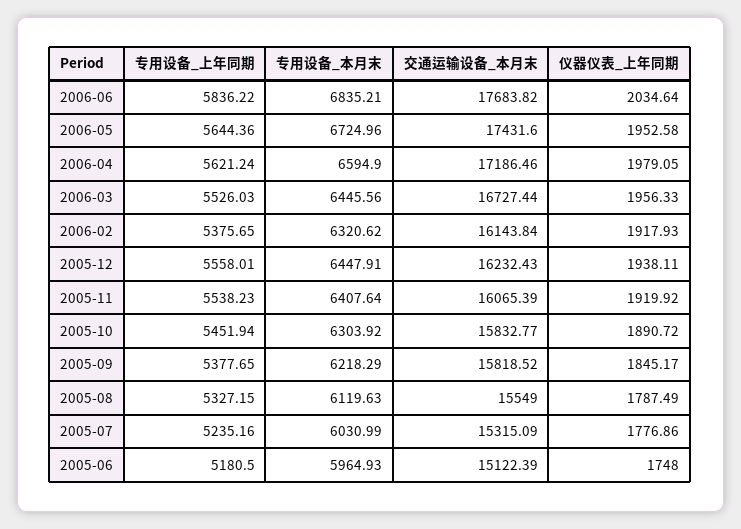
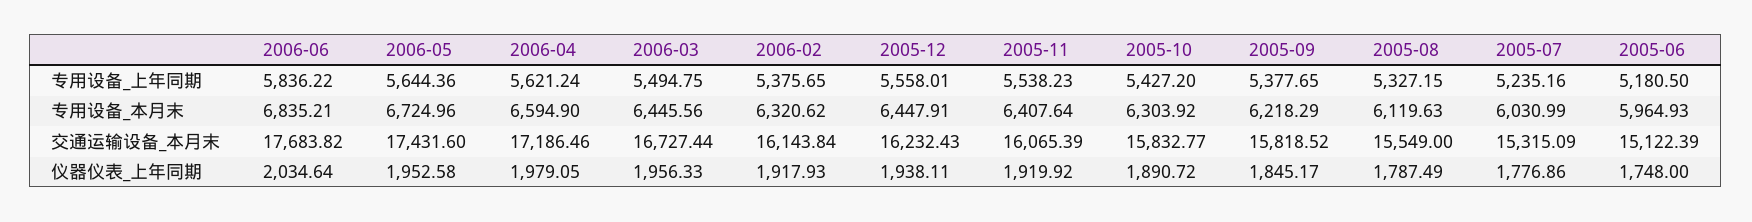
专用设备_上年同期, 2006-03: 5526.03 -> 5494.75
专用设备_上年同期, 2005-10: 5451.94 -> 5427.2

